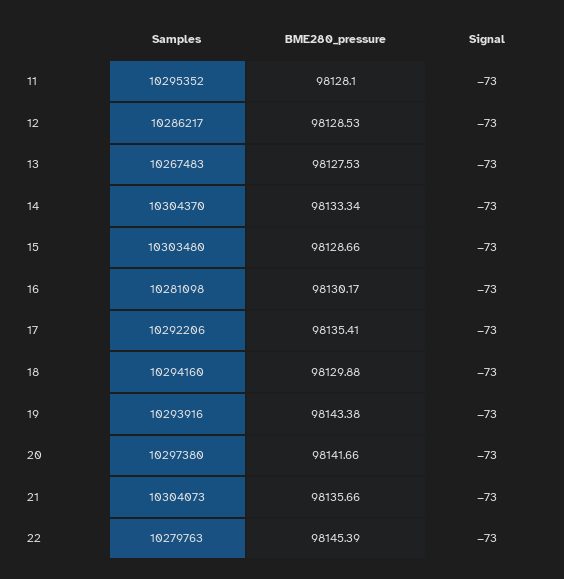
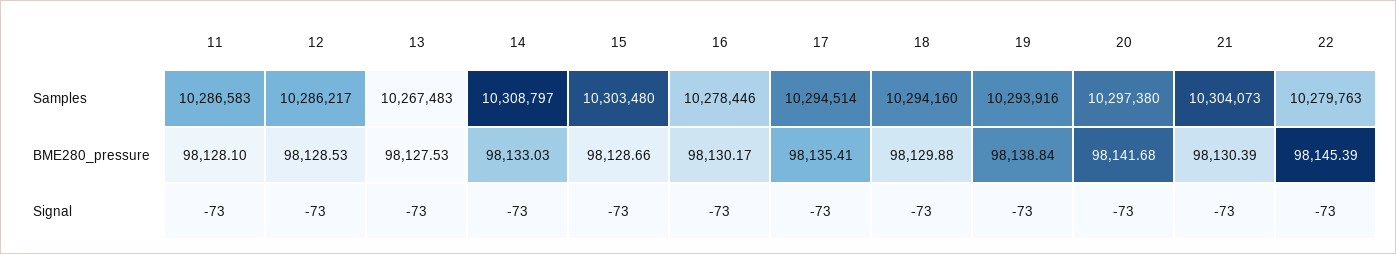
Samples, 11: 10295352 -> 10286583
Samples, 14: 10304370 -> 10308797
BME280_pressure, 14: 98133.34 -> 98133.03
Samples, 16: 10281098 -> 10278446
Samples, 17: 10292206 -> 10294514
BME280_pressure, 19: 98143.38 -> 98138.84
BME280_pressure, 20: 98141.66 -> 98141.68
BME280_pressure, 21: 98135.66 -> 98130.39

